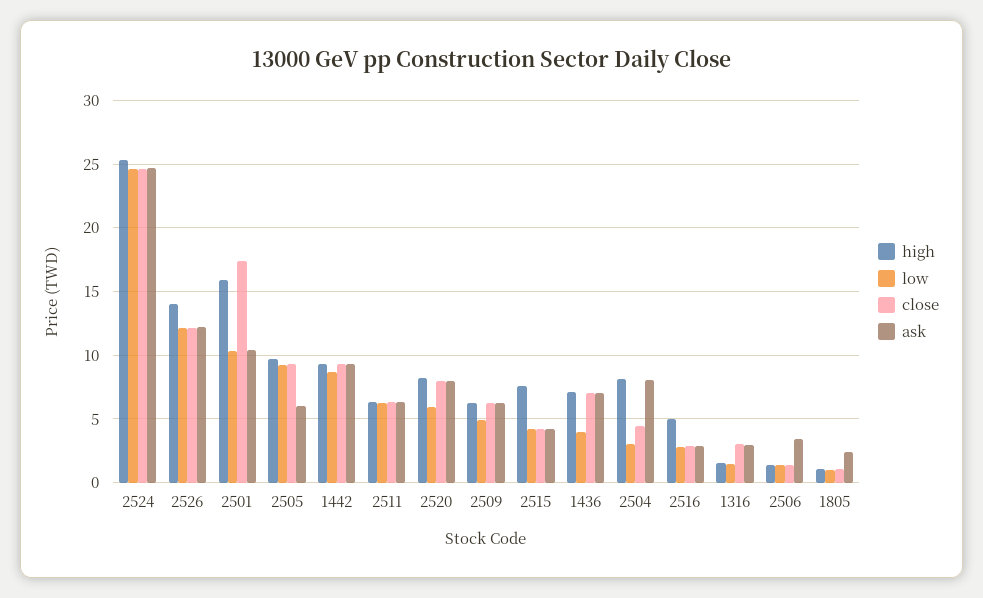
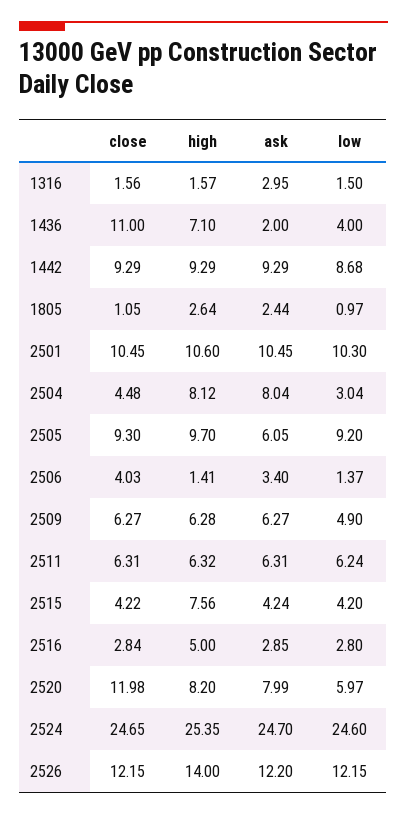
high, 2501: 16 -> 10.6
close, 2501: 17.5 -> 10.45
close, 2520: 8 -> 11.98
close, 1436: 7 -> 11
ask, 1436: 7 -> 2
close, 1316: 3 -> 1.56
close, 2506: 1.5 -> 4.03
high, 1805: 1 -> 2.64

